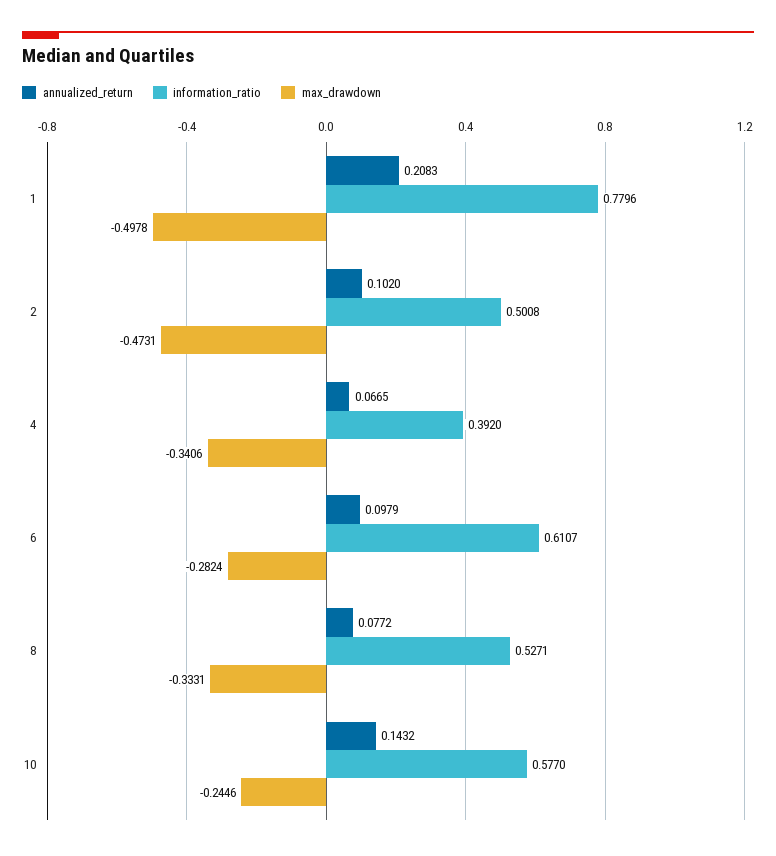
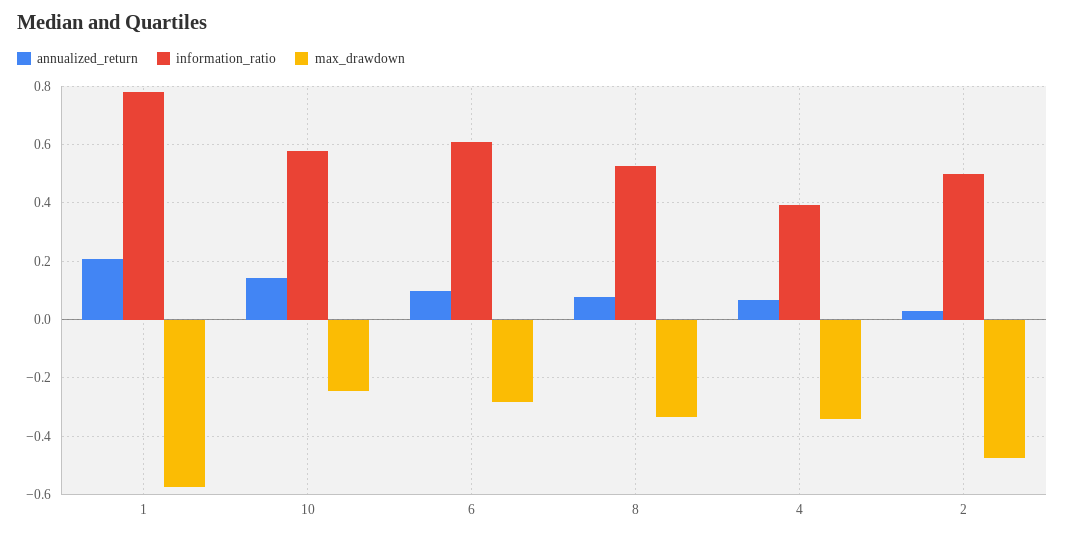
max_drawdown, 1: -0.4978 -> -0.575
annualized_return, 2: 0.102 -> 0.025

